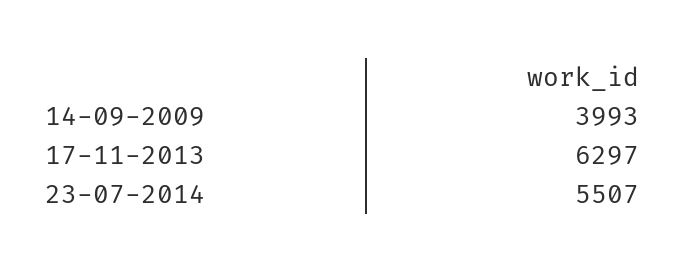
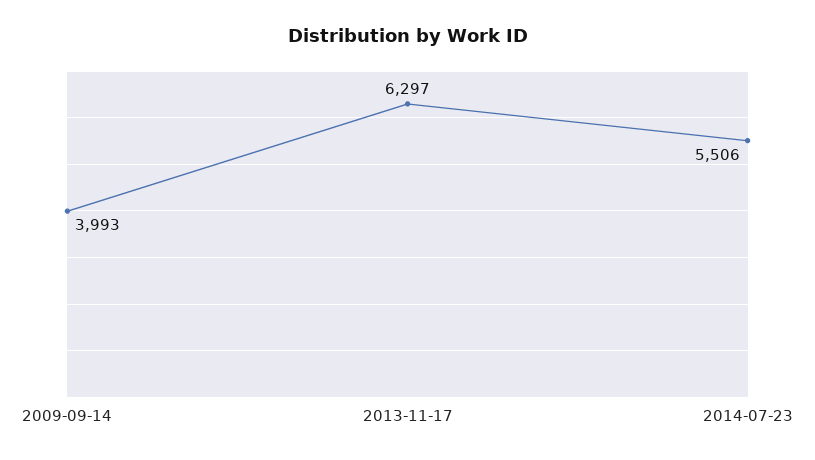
23-07-2014: 5507 -> 5506

